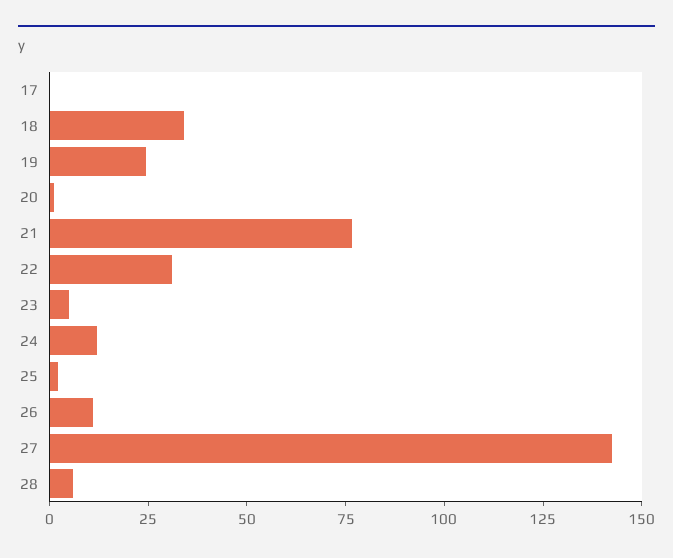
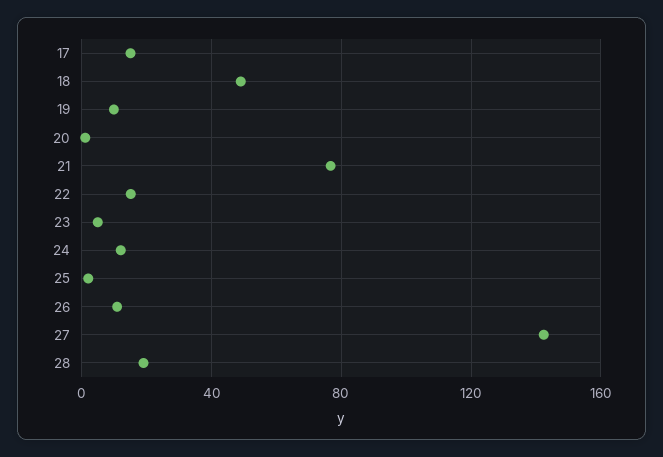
17: 0 -> 15
18: 35 -> 50
19: 25 -> 10
22: 30 -> 15
28: 5 -> 20

